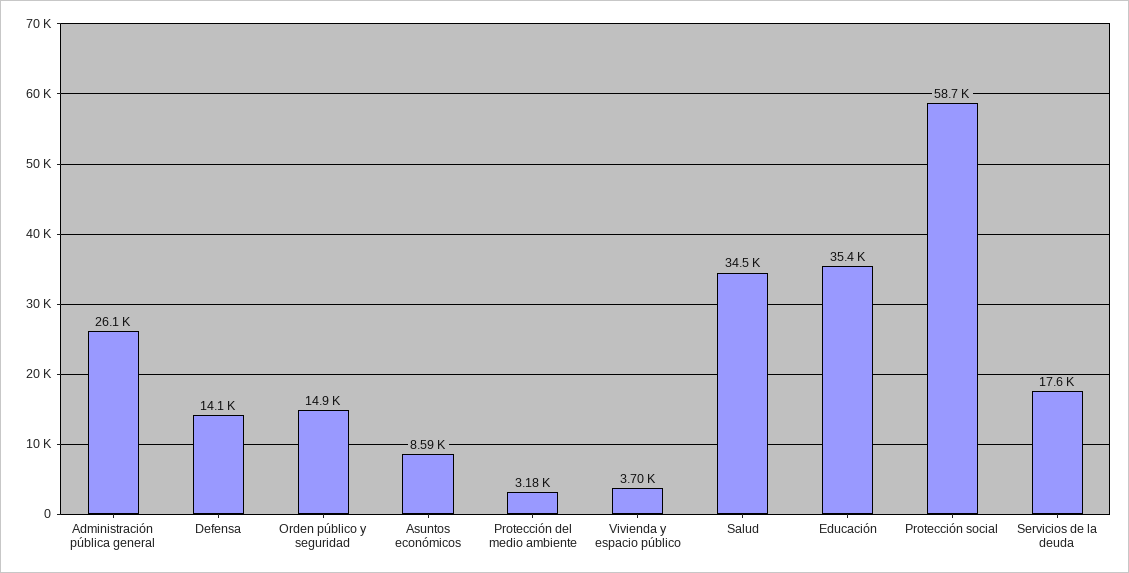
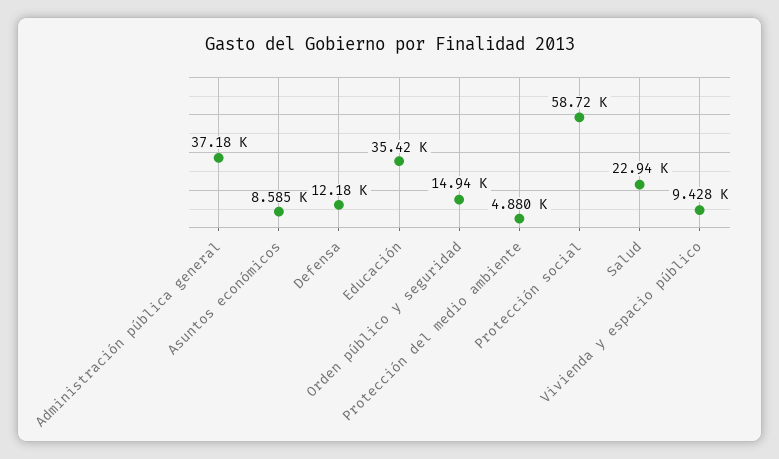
Administración pública general: 26100 -> 37180
Defensa: 14100 -> 12180
Protección del medio ambiente: 3180 -> 4880
Vivienda y espacio público: 3700 -> 9428
Salud: 34500 -> 22940
Servicios de la deuda: 17600 -> none

